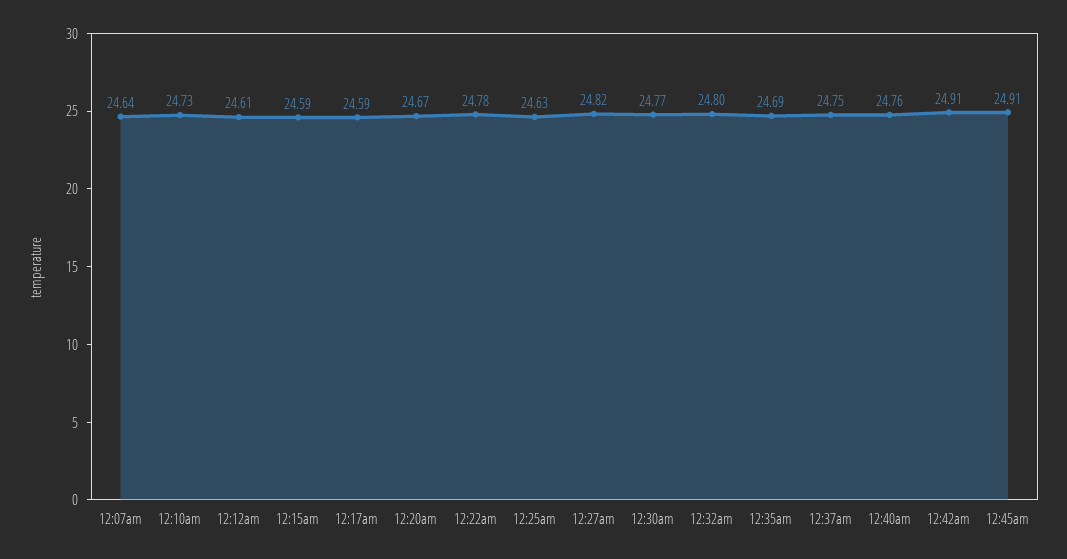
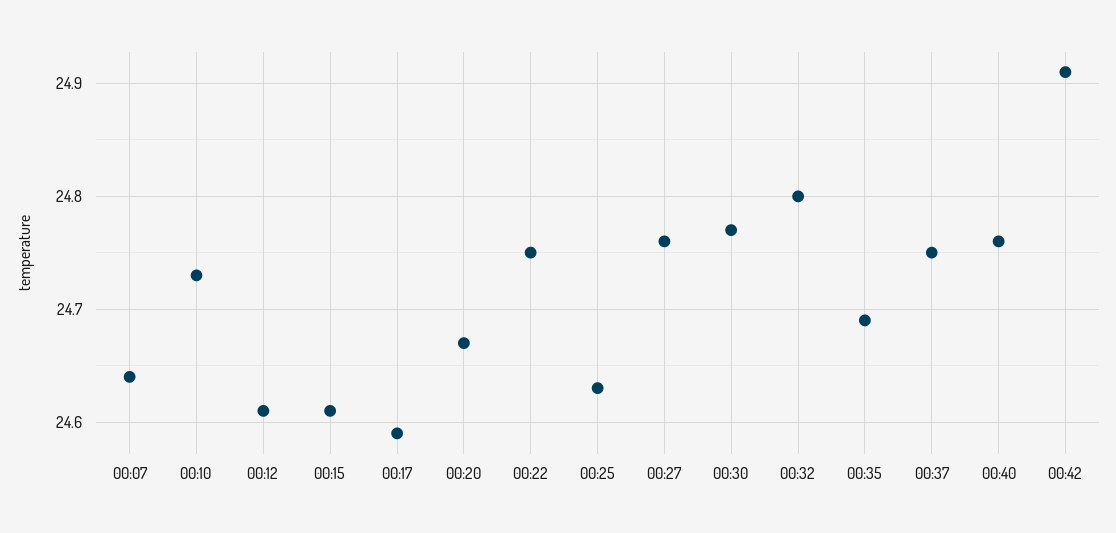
12:15am: 24.59 -> 24.61
12:22am: 24.78 -> 24.75
12:27am: 24.82 -> 24.76
12:45am: 24.91 -> none

